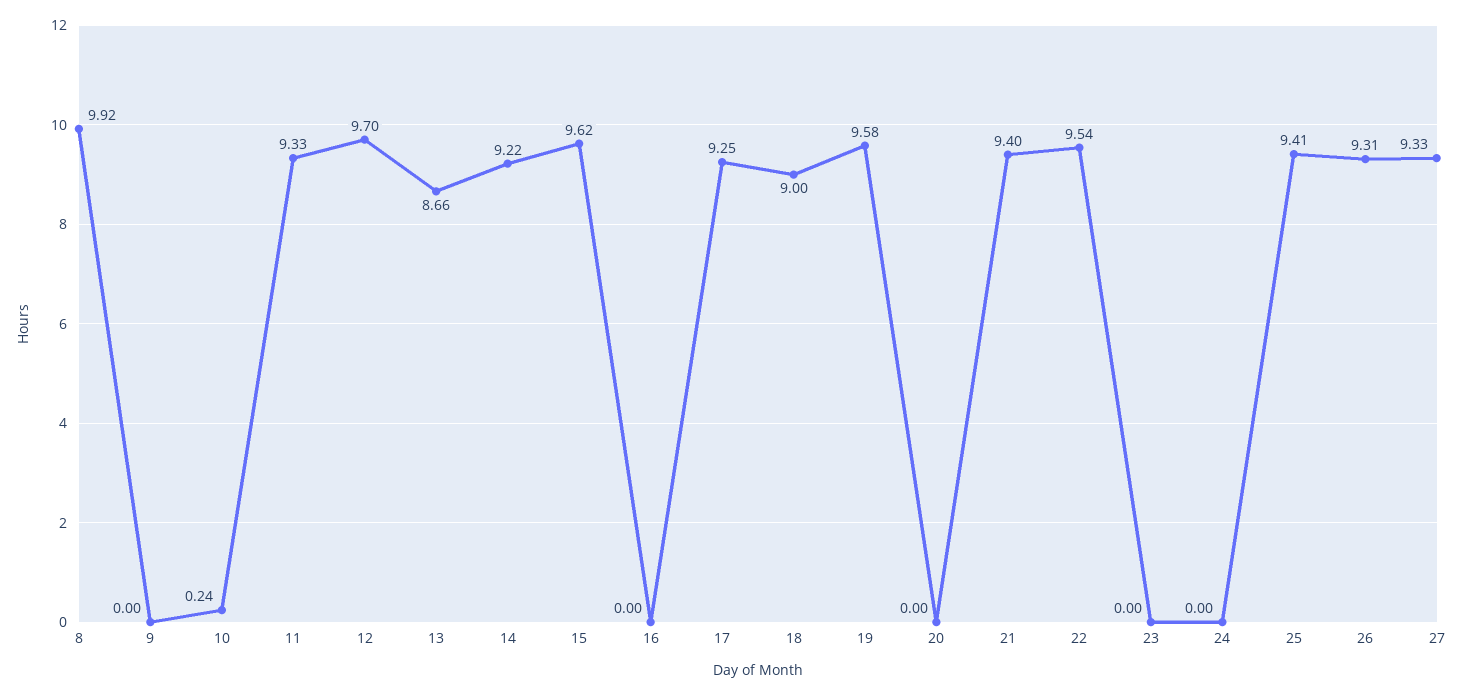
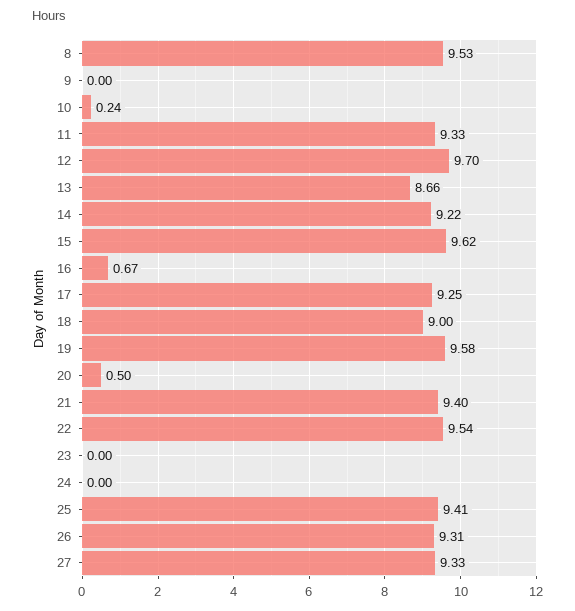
8: 9.92 -> 9.53
16: 0 -> 0.67
20: 0 -> 0.5

